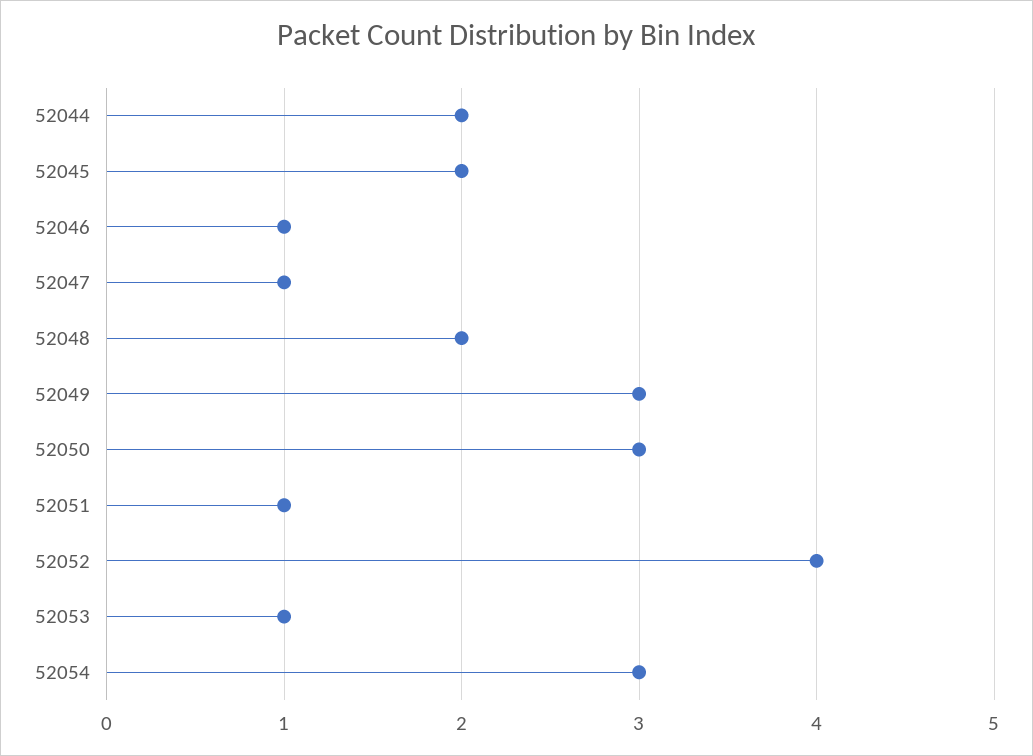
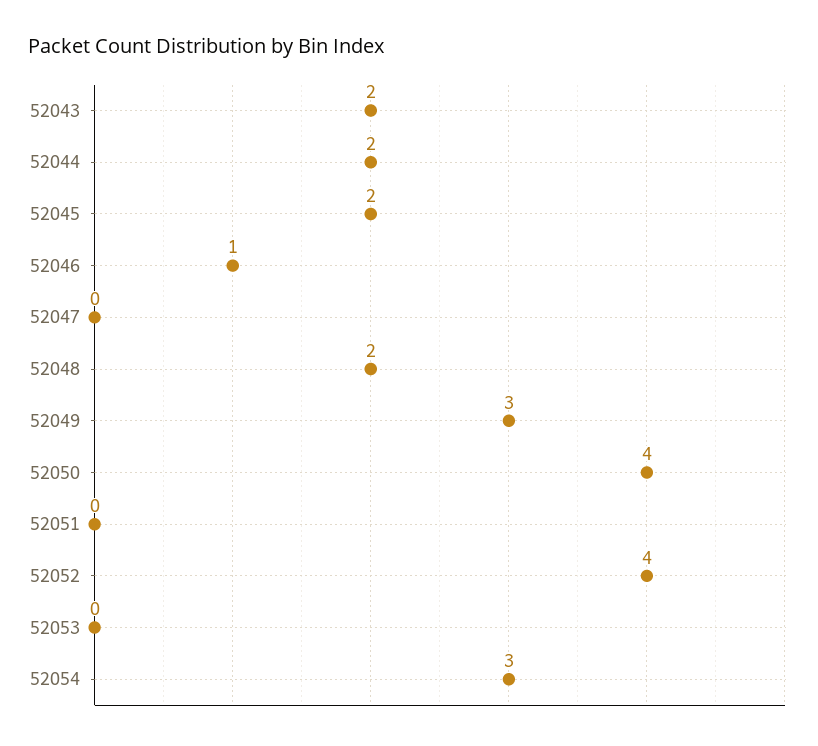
52047: 1 -> 0
52050: 3 -> 4
52051: 1 -> 0
52053: 1 -> 0
52043: none -> 2

